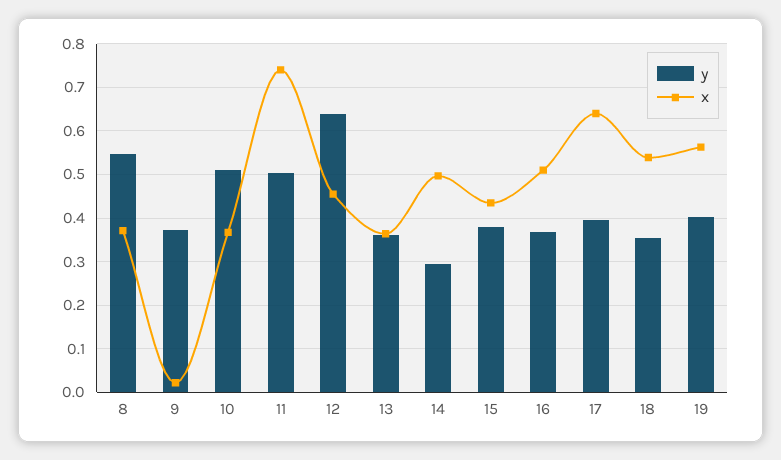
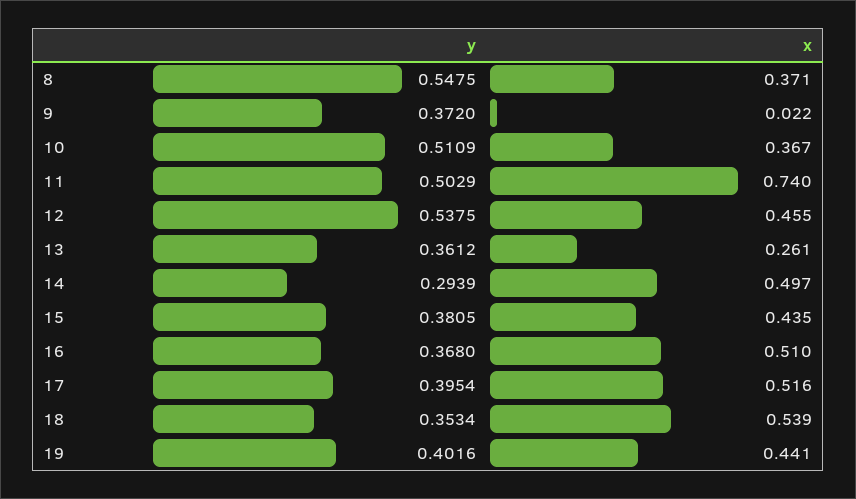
y, 12: 0.64 -> 0.5375
x, 13: 0.36 -> 0.261
x, 17: 0.64 -> 0.516
x, 19: 0.56 -> 0.441

